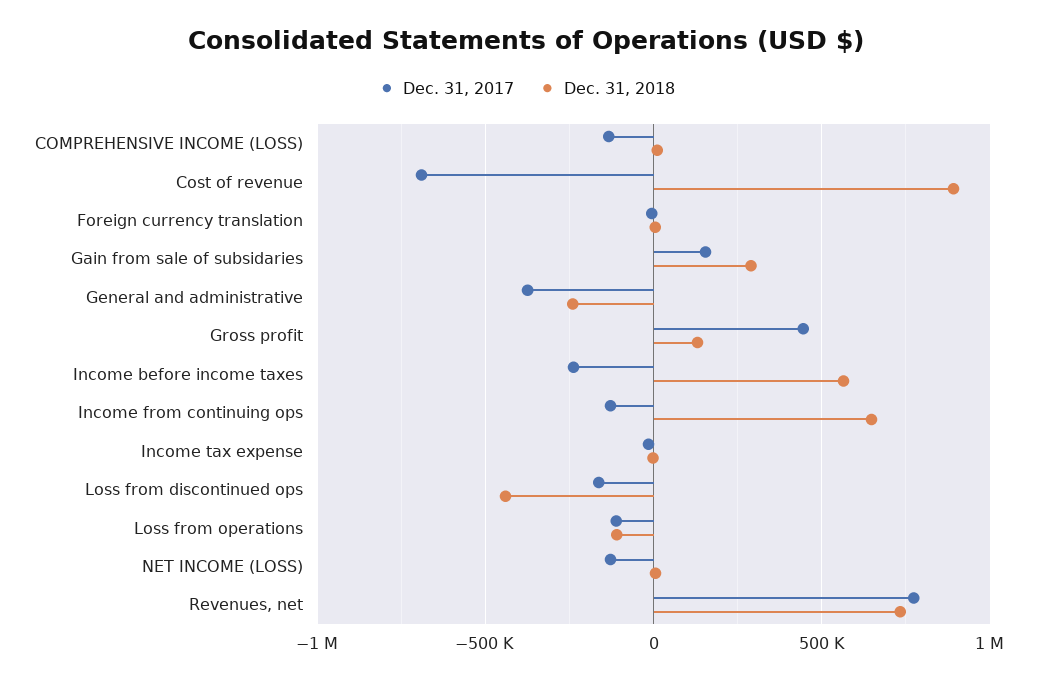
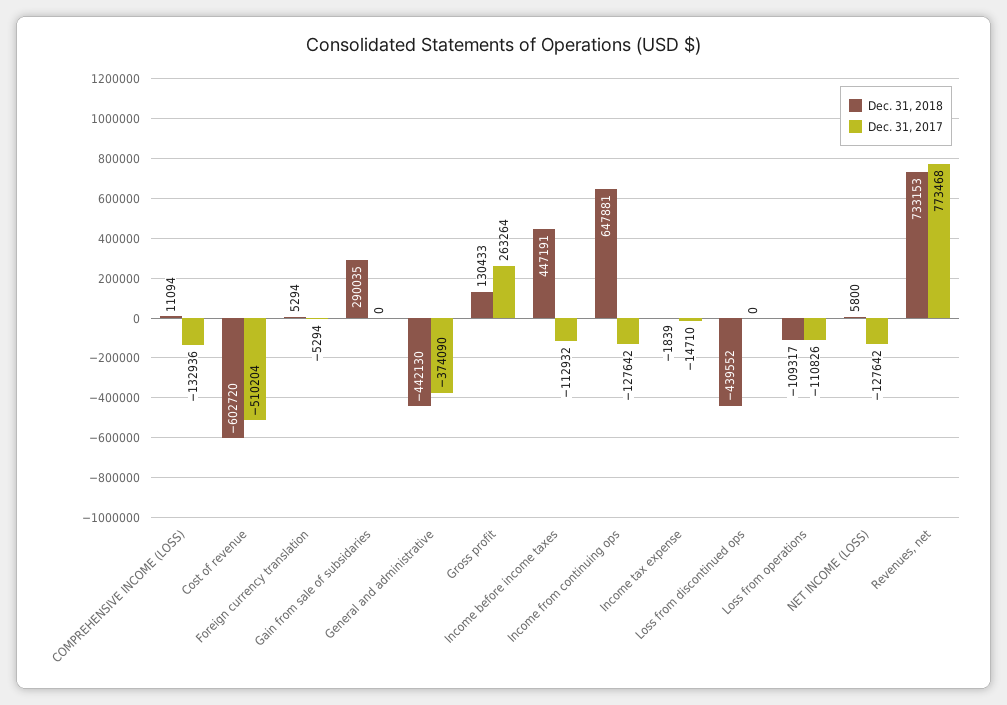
Dec. 31, 2017, Cost of revenue: -700000 -> -510204
Dec. 31, 2018, Cost of revenue: 900000 -> -602720
Dec. 31, 2017, Gain from sale of subsidaries: 150000 -> 0
Dec. 31, 2018, General and administrative: -250000 -> -442130
Dec. 31, 2017, Gross profit: 450000 -> 263264
Dec. 31, 2017, Income before income taxes: -250000 -> -112932
Dec. 31, 2018, Income before income taxes: 550000 -> 447191
Dec. 31, 2017, Loss from discontinued ops: -150000 -> 0

